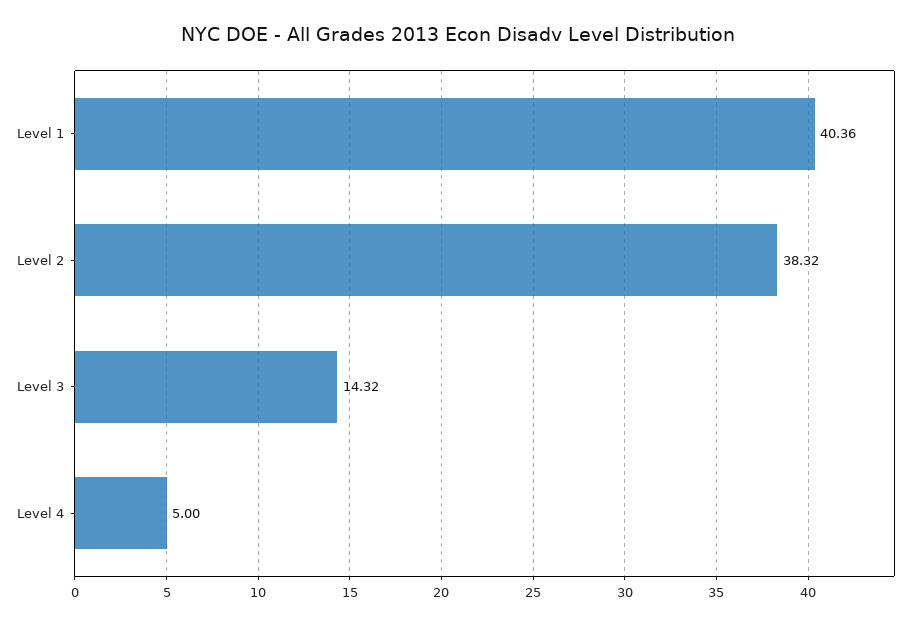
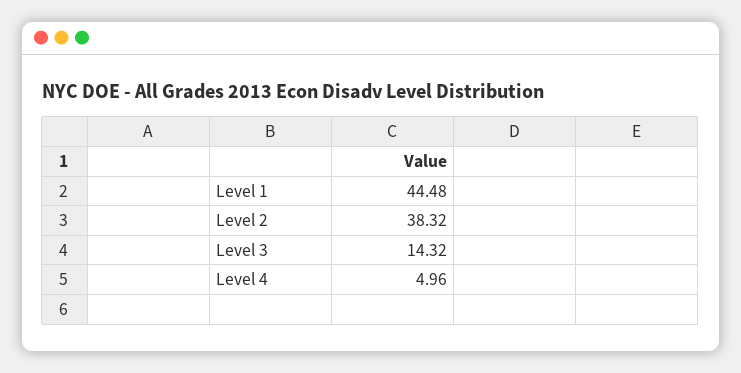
Level 1: 40.36 -> 44.48
Level 4: 5 -> 4.96

